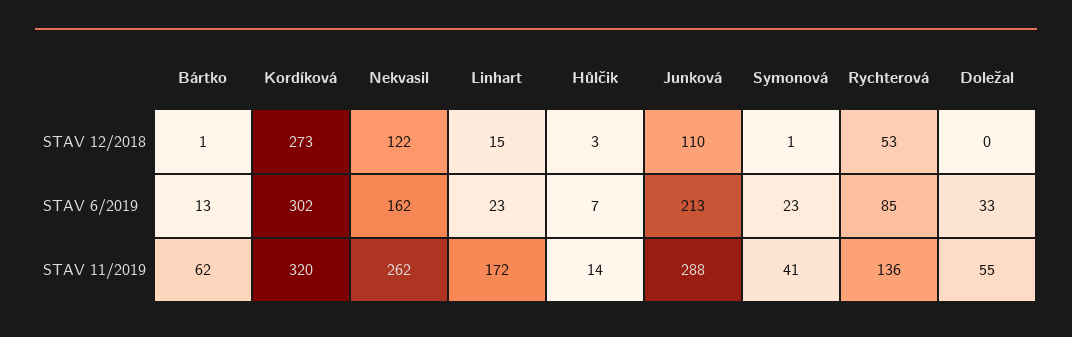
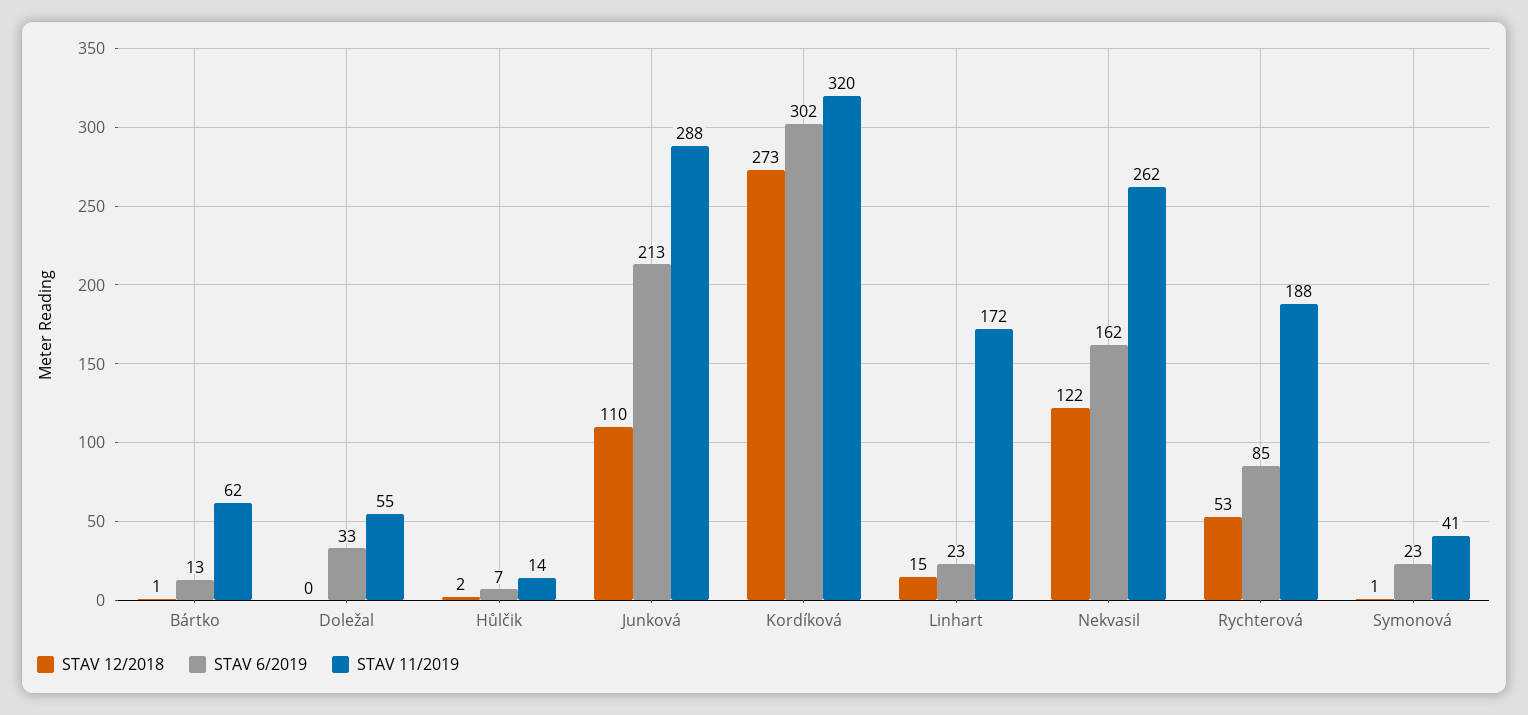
STAV 12/2018, Hůlčik: 3 -> 2
STAV 11/2019, Rychterová: 136 -> 188

